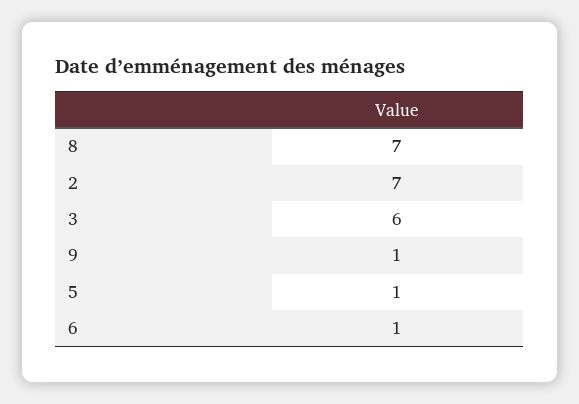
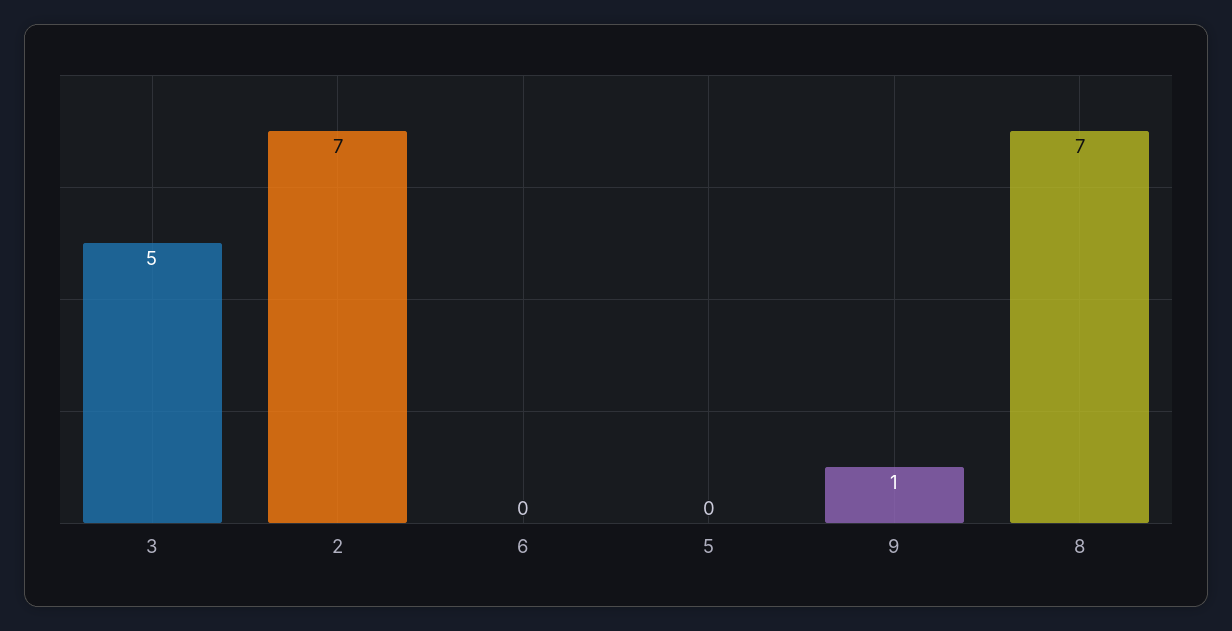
3: 6 -> 5
5: 1 -> 0
6: 1 -> 0

